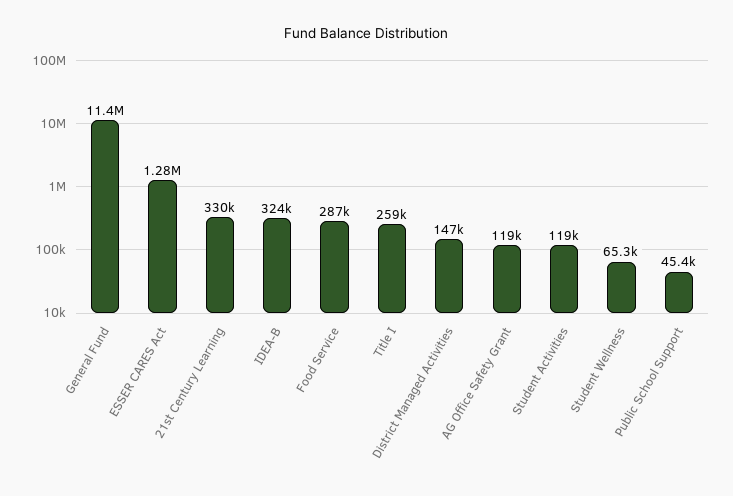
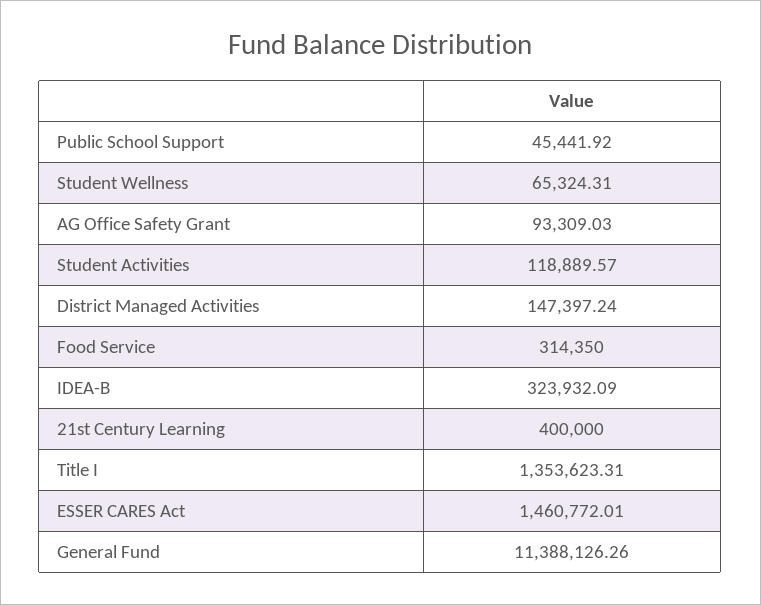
ESSER CARES Act: 1280000 -> 1460772.01
21st Century Learning: 330000 -> 400000
Food Service: 287000 -> 314350
Title I: 259000 -> 1353623.31
AG Office Safety Grant: 119000 -> 93309.03

